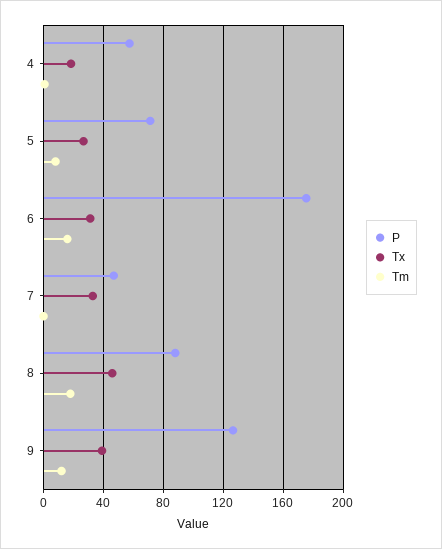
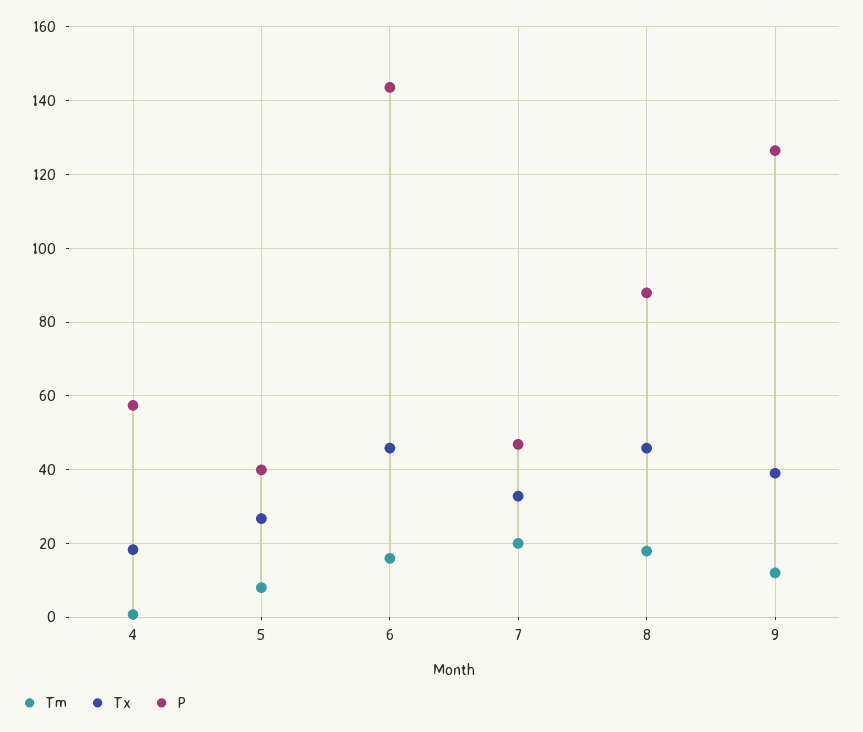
P, 5: 70 -> 40
P, 6: 175 -> 144
Tx, 6: 30 -> 46
Tm, 7: 0 -> 20

